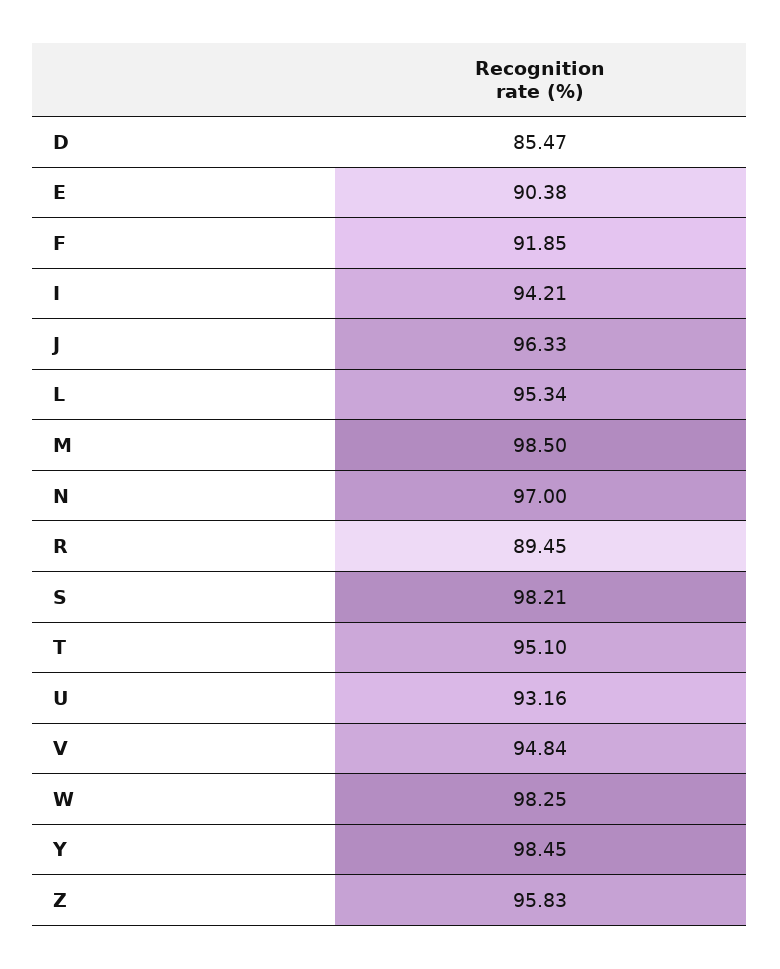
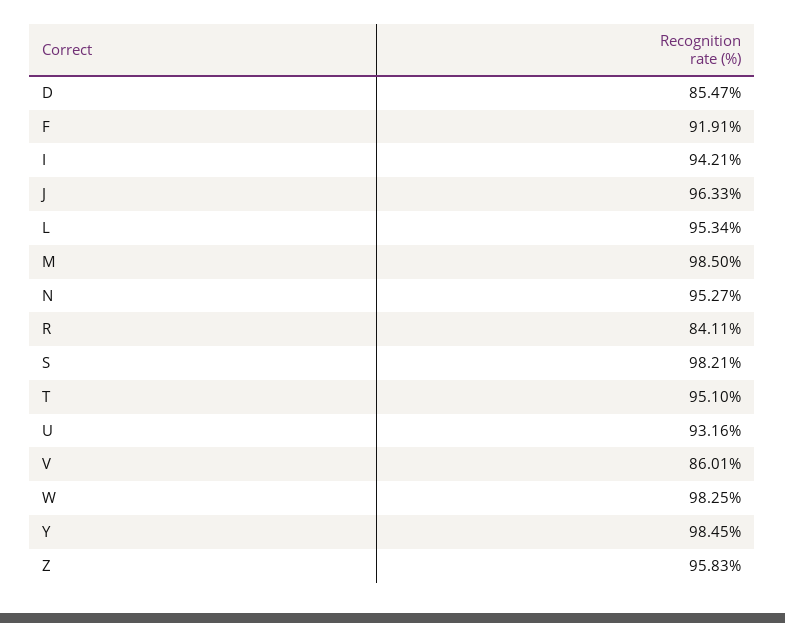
E: 90.38 -> none
F: 91.85 -> 91.91
N: 97 -> 95.27
R: 89.45 -> 84.11
V: 94.84 -> 86.01

